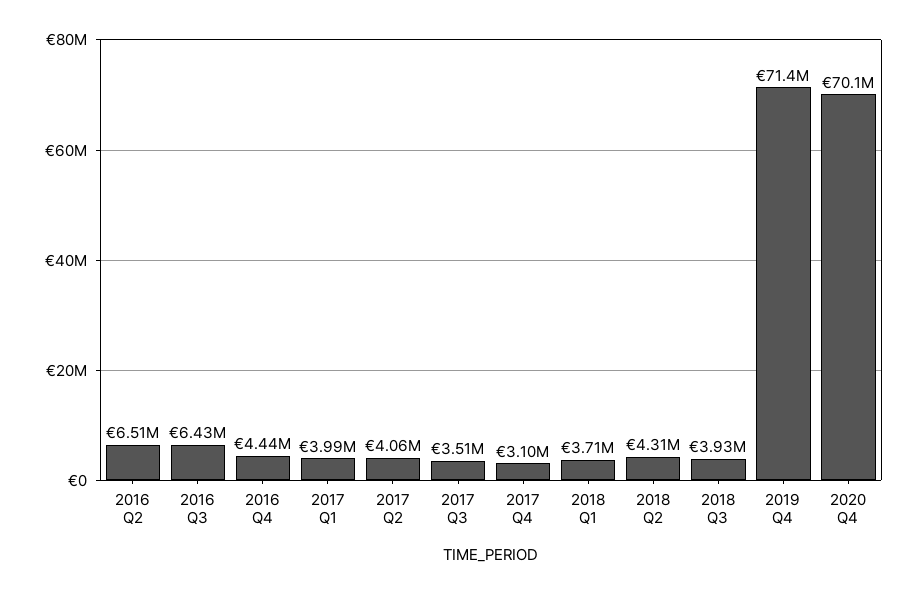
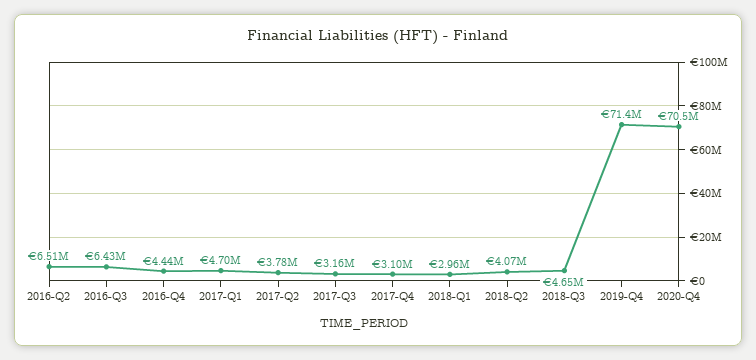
2017 Q1: 3990000 -> 4700000
2017 Q2: 4060000 -> 3780000
2017 Q3: 3510000 -> 3160000
2018 Q1: 3710000 -> 2960000
2018 Q2: 4310000 -> 4070000
2018 Q3: 3930000 -> 4650000
2020 Q4: 70100000 -> 70500000

